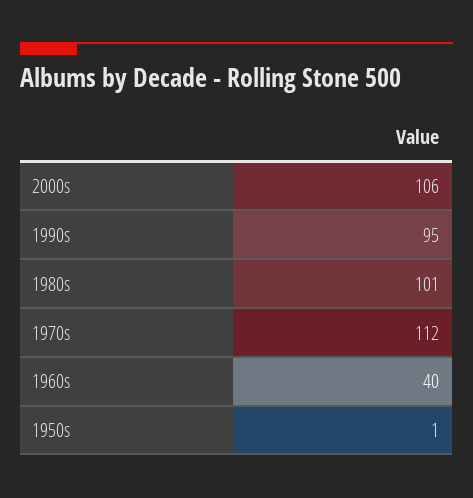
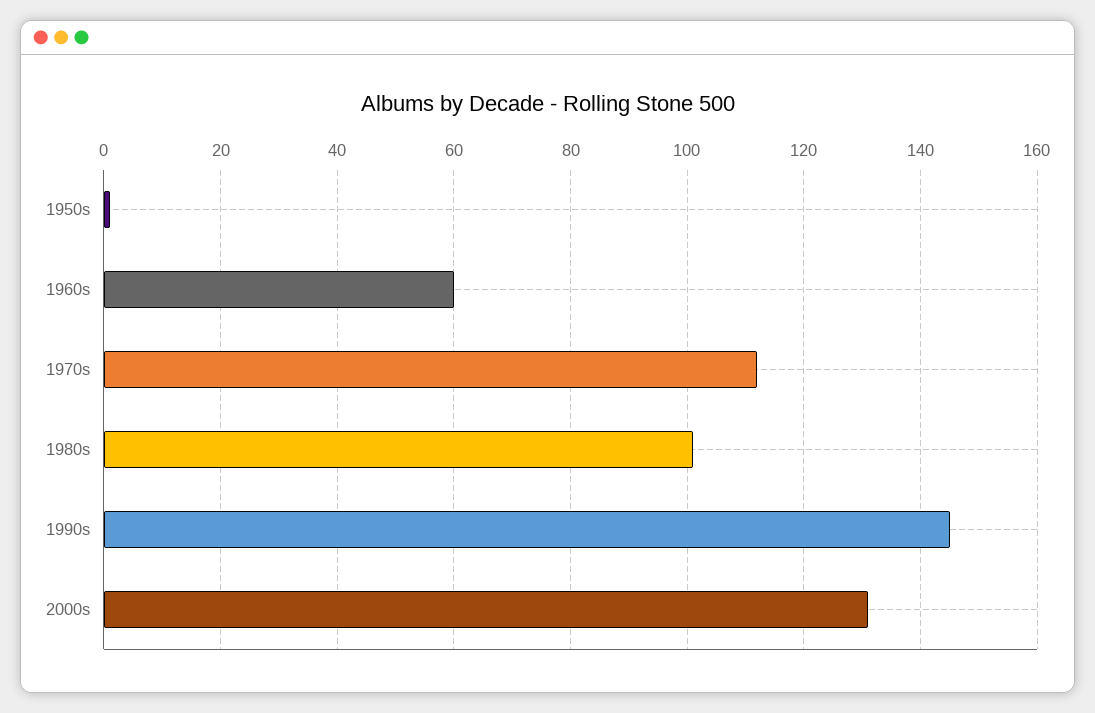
2000s: 106 -> 130
1990s: 95 -> 145
1960s: 40 -> 60

